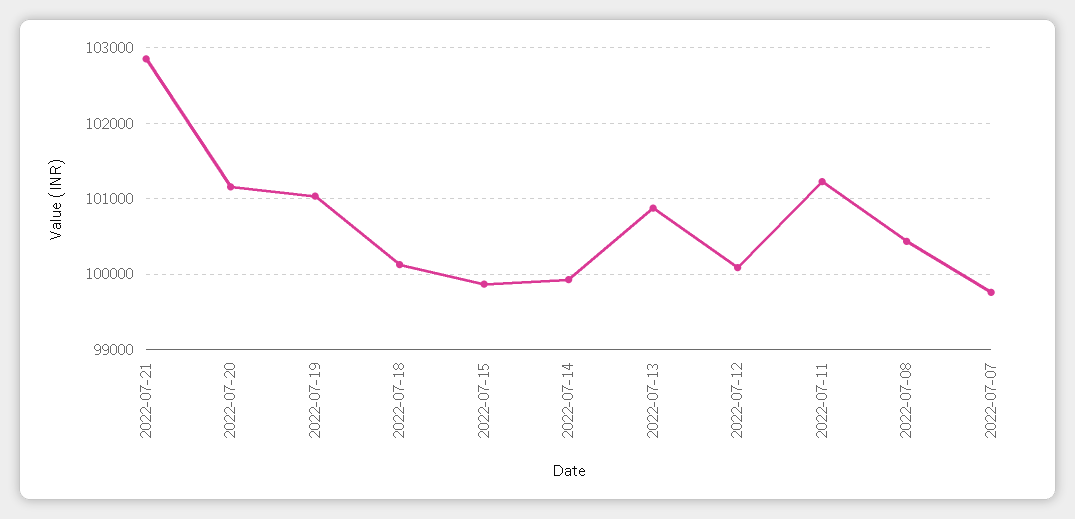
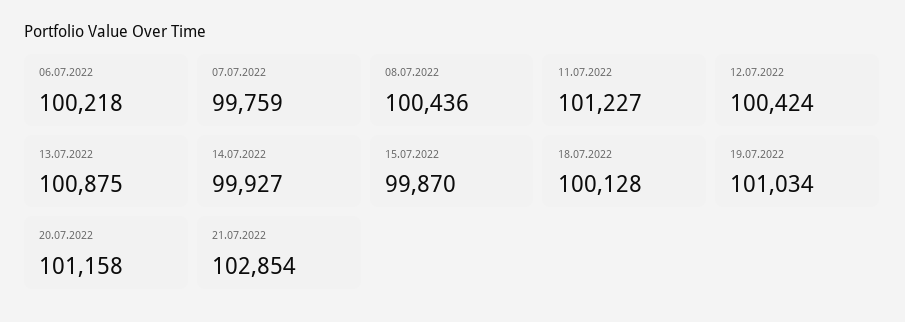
2022-07-12: 100100 -> 100424
06.07.2022: none -> 100218

